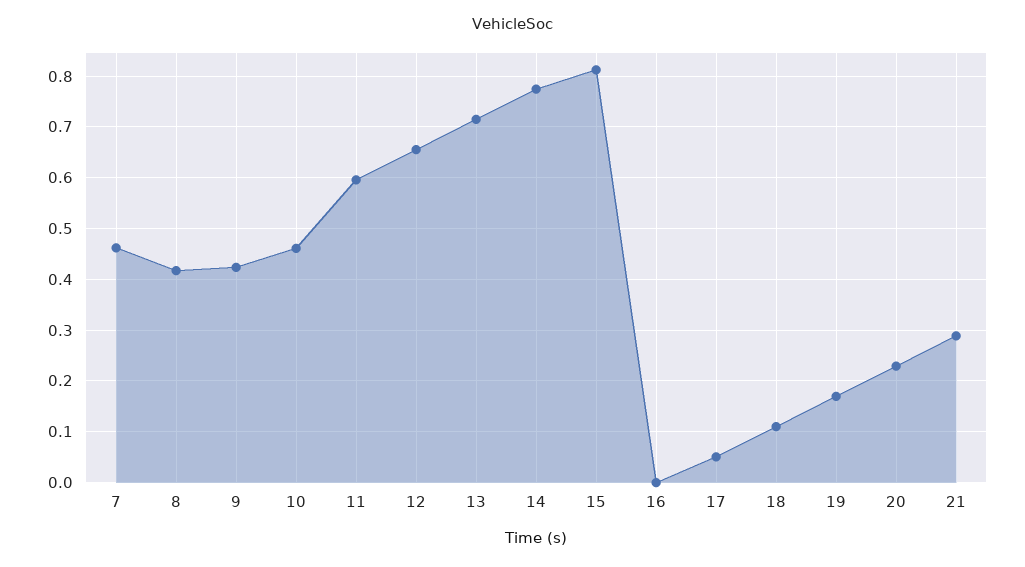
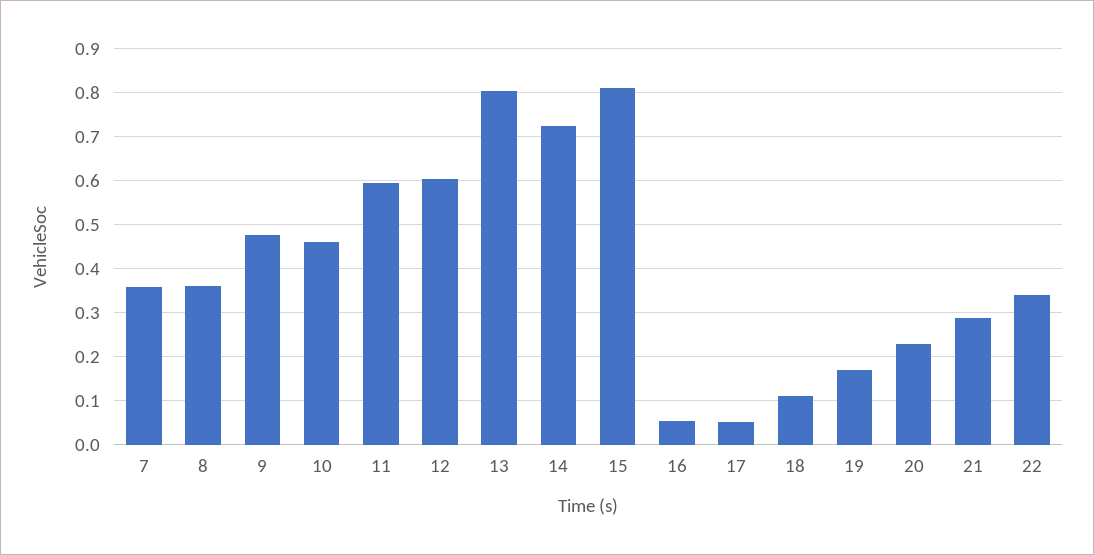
7: 0.46 -> 0.36
8: 0.42 -> 0.36
9: 0.42 -> 0.48
12: 0.66 -> 0.6
13: 0.72 -> 0.8
14: 0.78 -> 0.72
16: 0 -> 0.06
22: none -> 0.34

